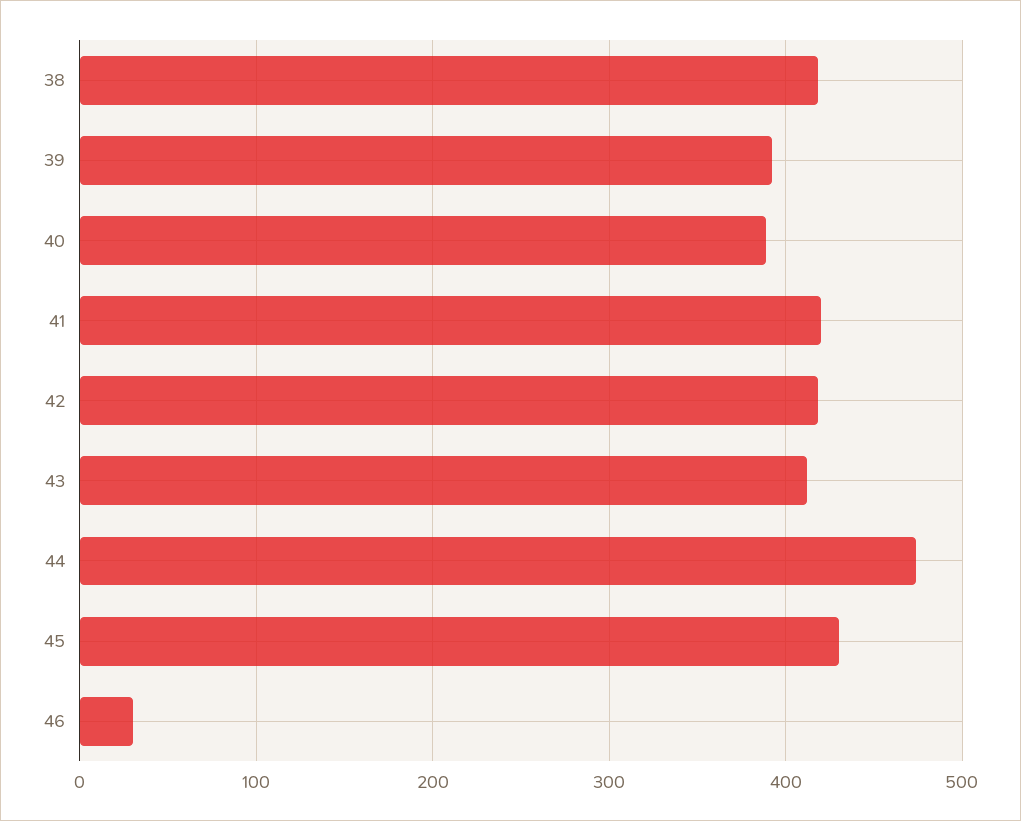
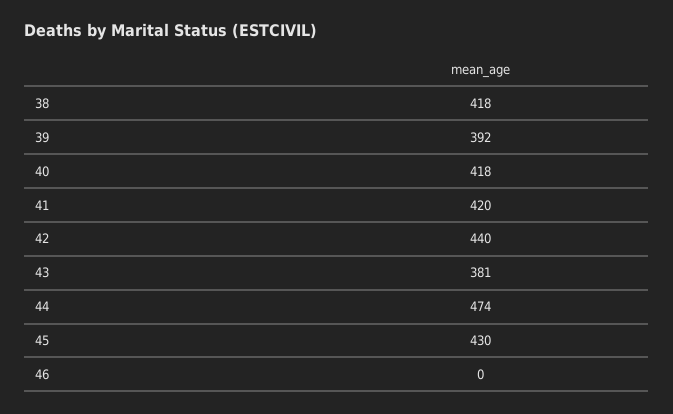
40: 390 -> 418
42: 420 -> 440
43: 410 -> 381
46: 30 -> 0

